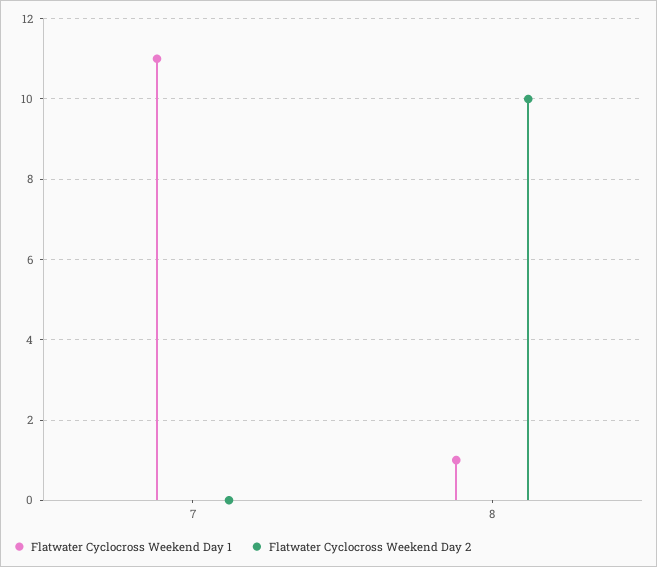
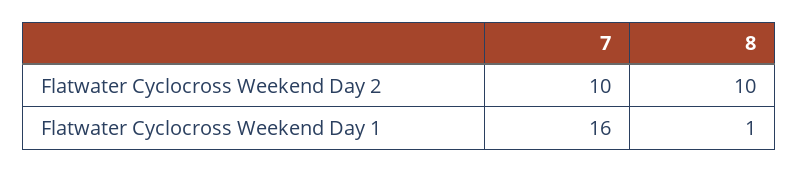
Flatwater Cyclocross Weekend Day 1, 7: 11 -> 16
Flatwater Cyclocross Weekend Day 2, 7: 0 -> 10

